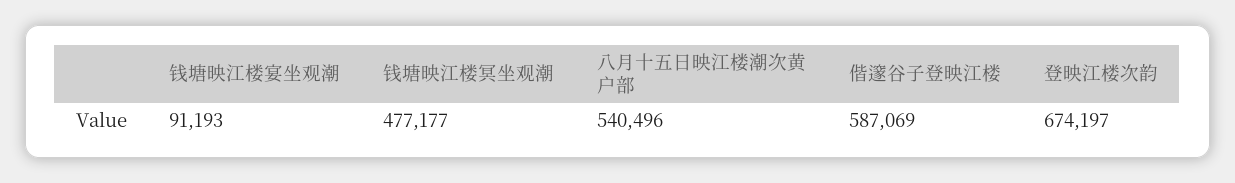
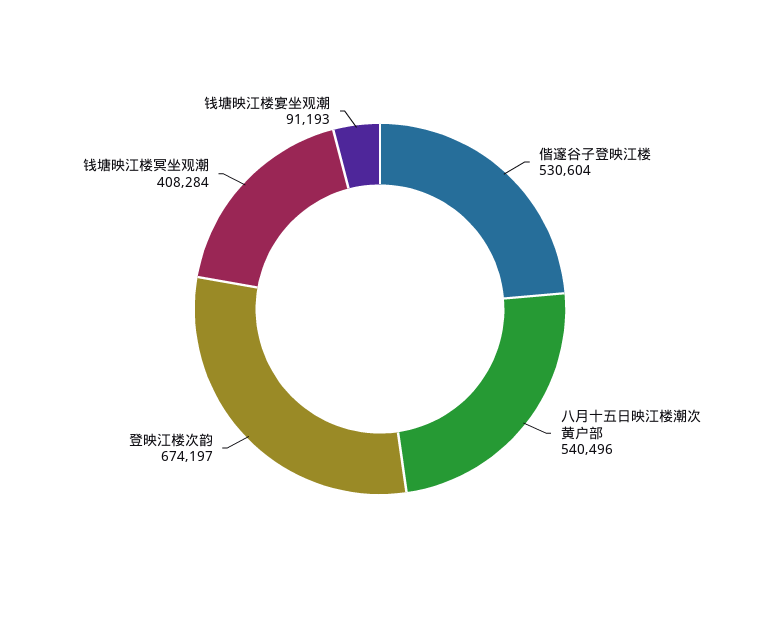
钱塘映江楼冥坐观潮: 477177 -> 408284
偕邃谷子登映江楼: 587069 -> 530604

